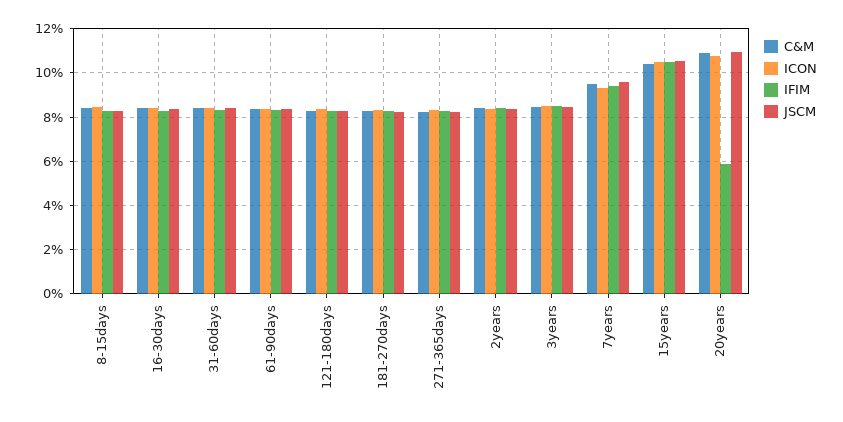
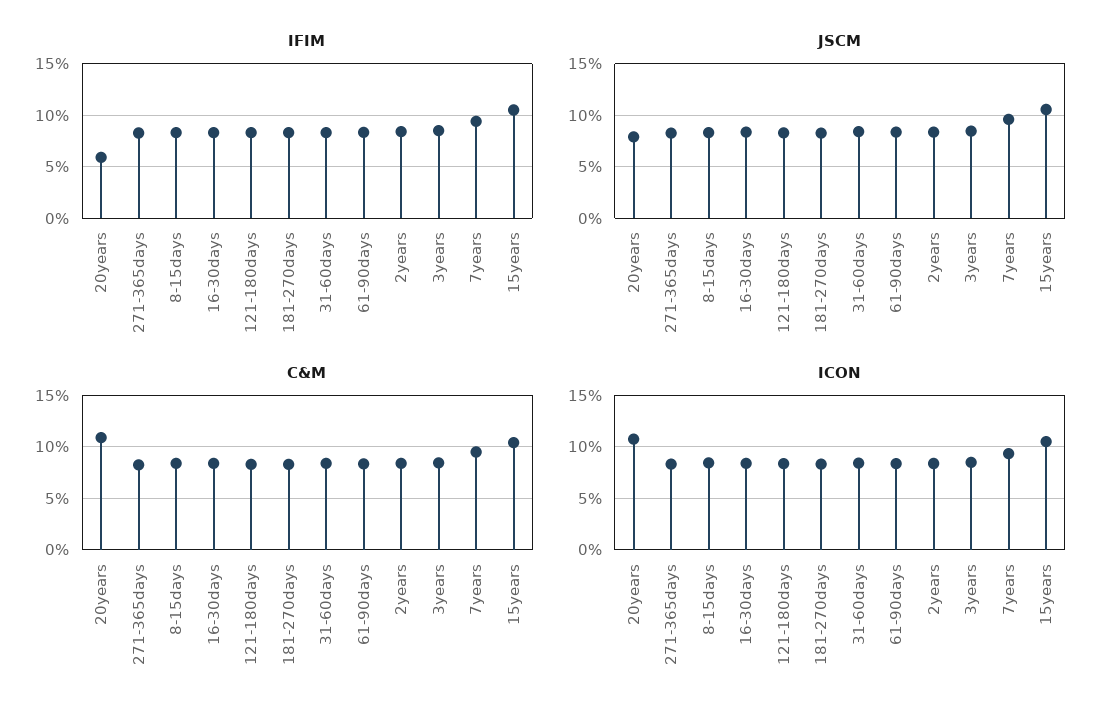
JSCM, 20years: 11 -> 8

